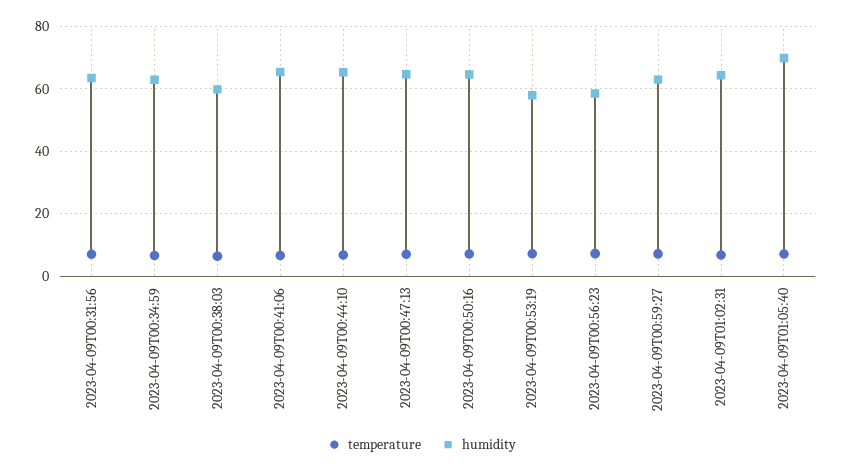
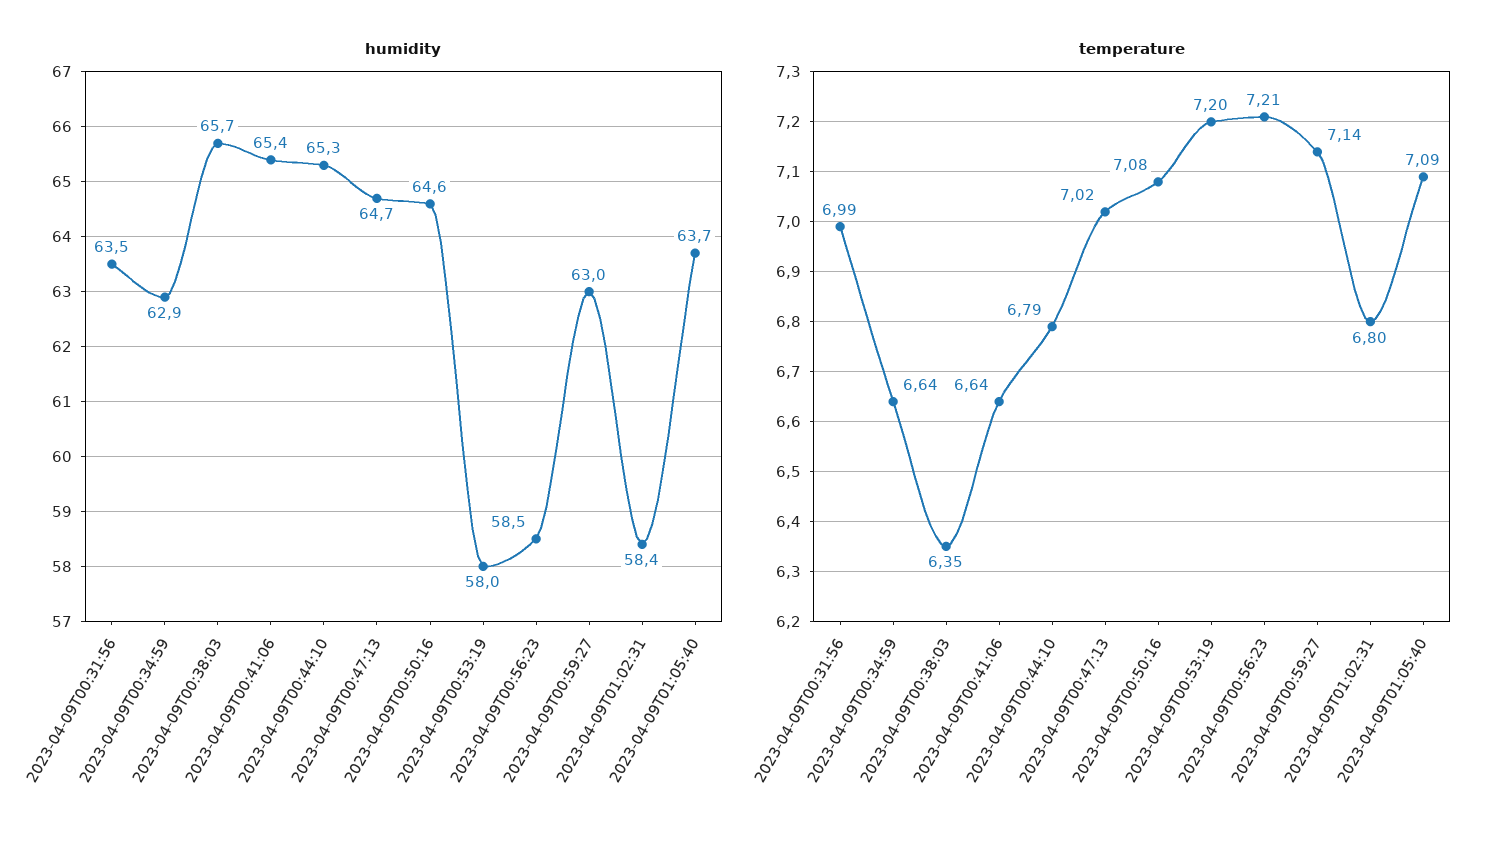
humidity, 2023-04-09T00:38:03: 60 -> 65.7
humidity, 2023-04-09T01:02:31: 64 -> 58.4
humidity, 2023-04-09T01:05:40: 70 -> 63.7

